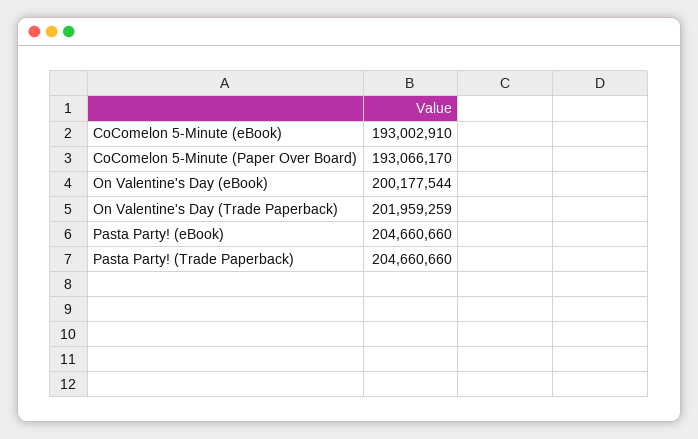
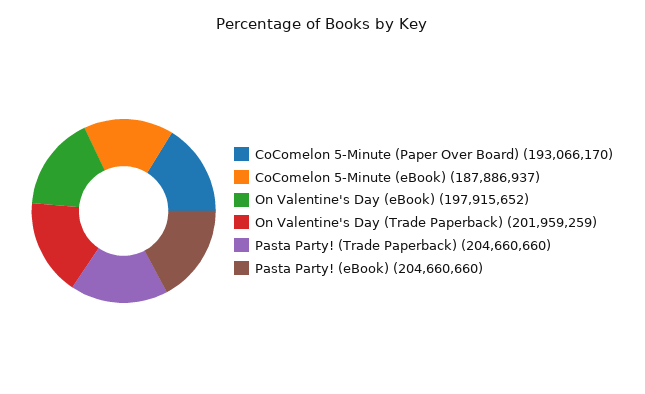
CoComelon 5-Minute (eBook): 193002910 -> 187886937
On Valentine's Day (eBook): 200177544 -> 197915652

